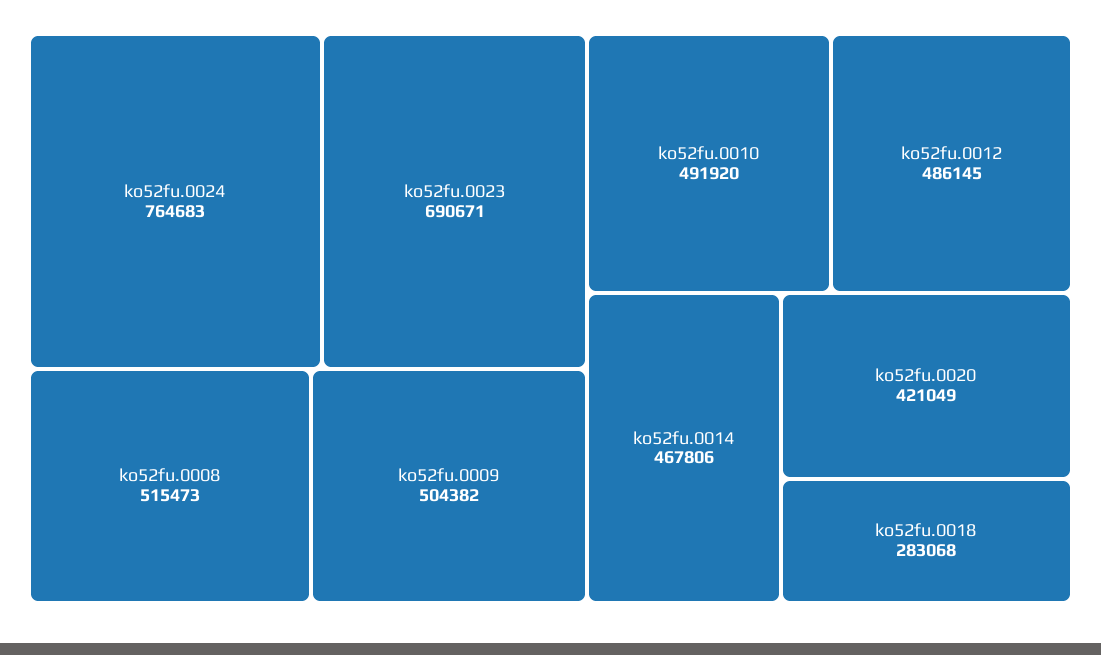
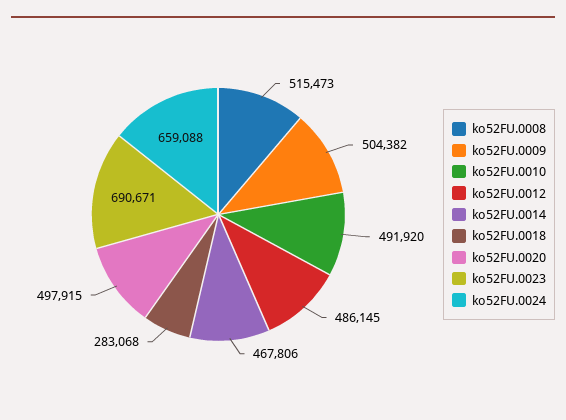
ko52fu.0024: 764683 -> 659088
ko52fu.0020: 421049 -> 497915

